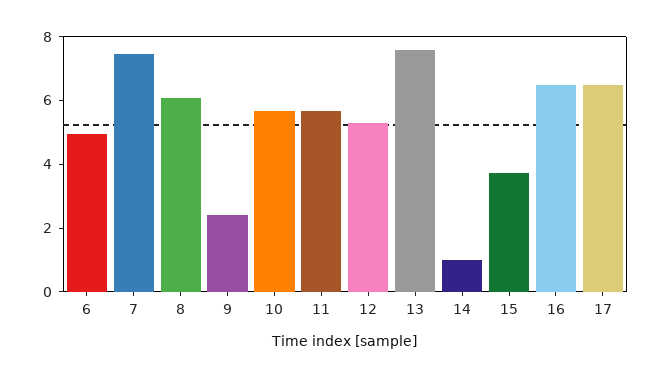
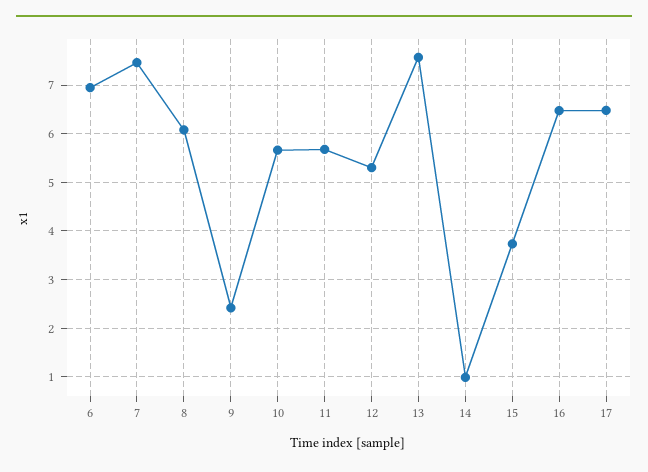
6: 5 -> 7

